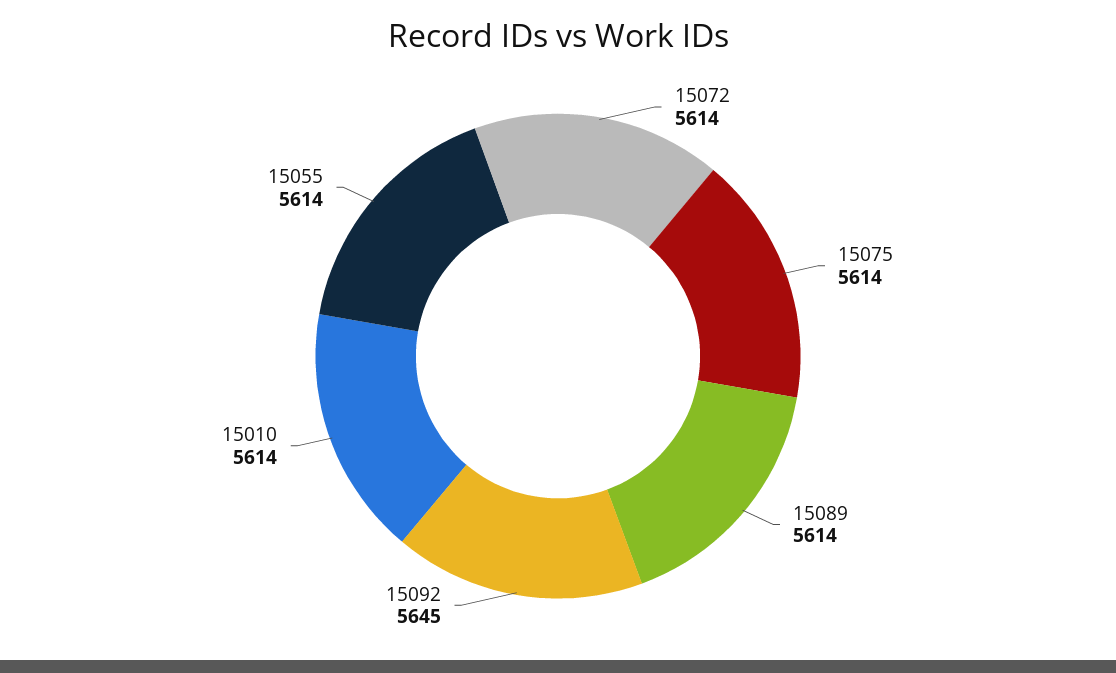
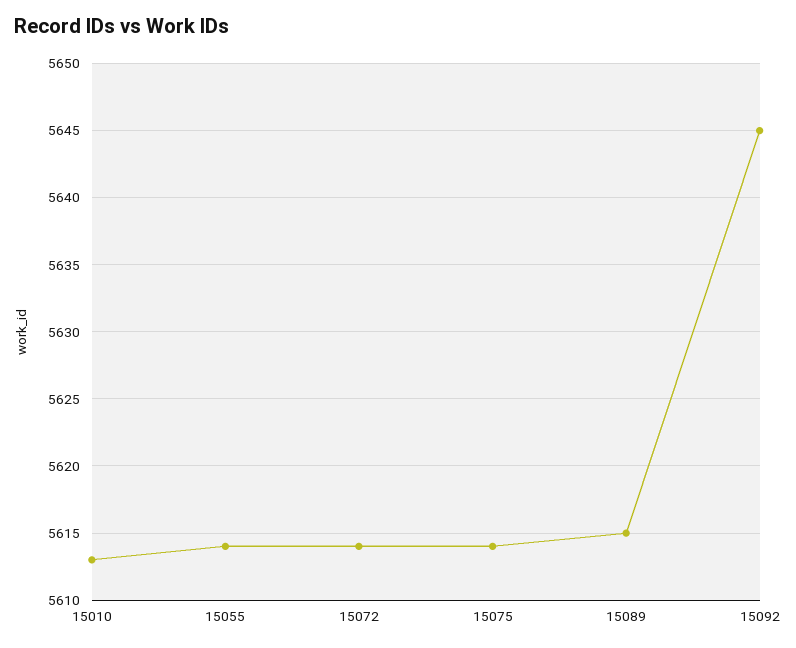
15089: 5614 -> 5615
15010: 5614 -> 5613

